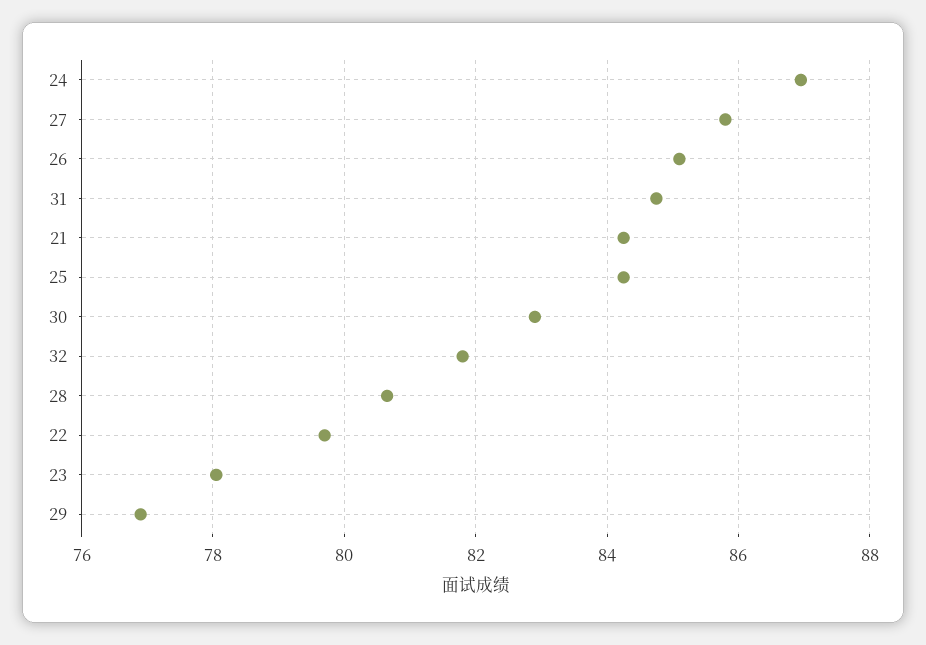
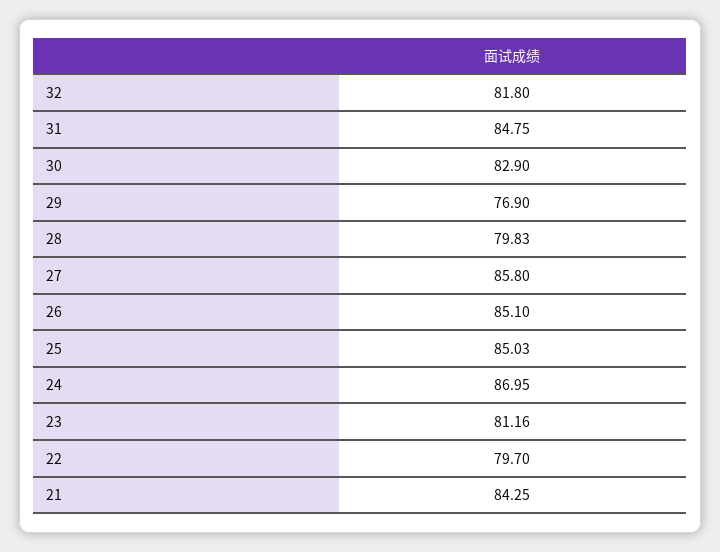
25: 84.2 -> 85.03
28: 80.6 -> 79.83
23: 78 -> 81.16

